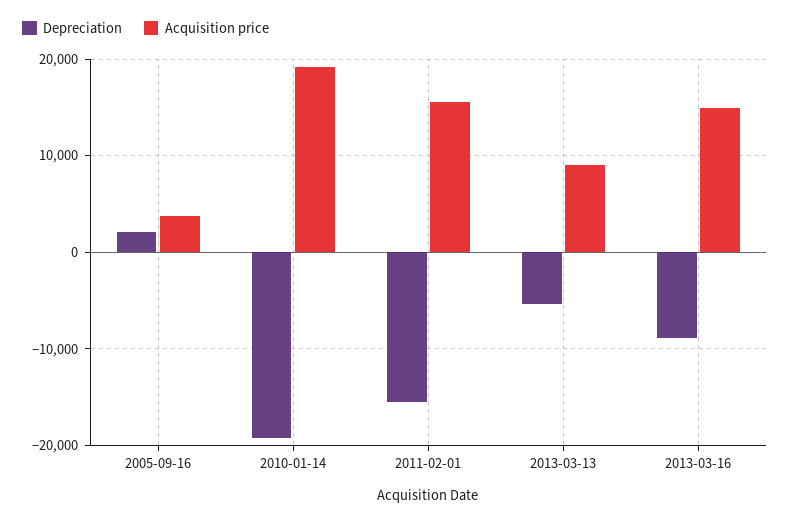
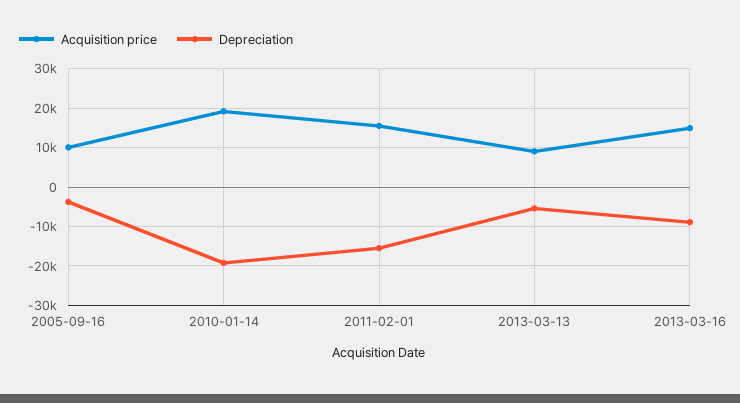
Depreciation, 2005-09-16: 2000 -> -4000
Acquisition price, 2005-09-16: 4000 -> 10000

